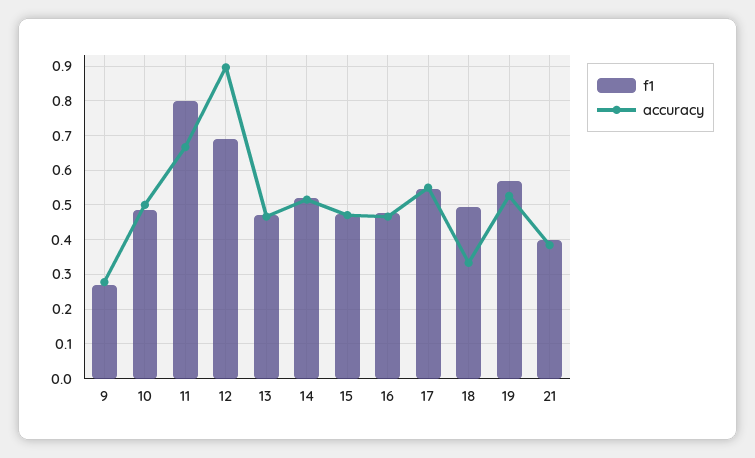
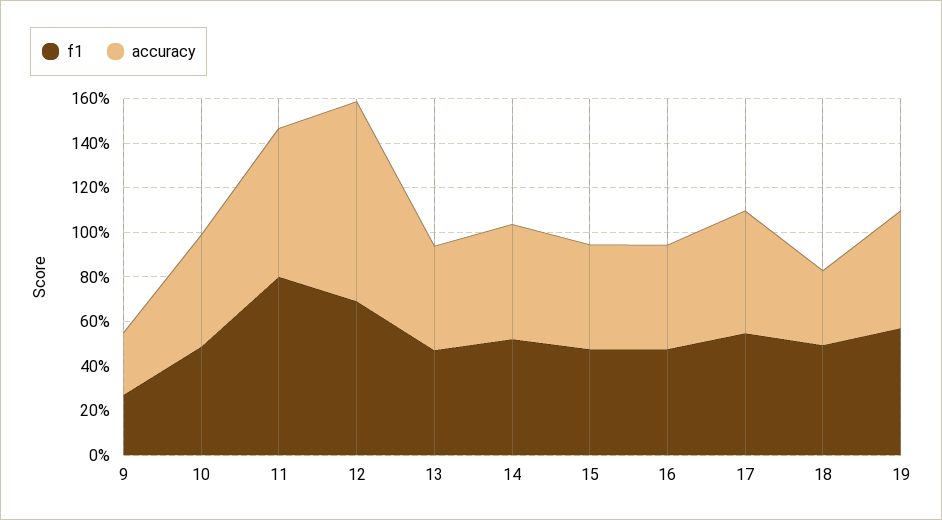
f1, 21: 0.4 -> none
accuracy, 21: 0.38 -> none

